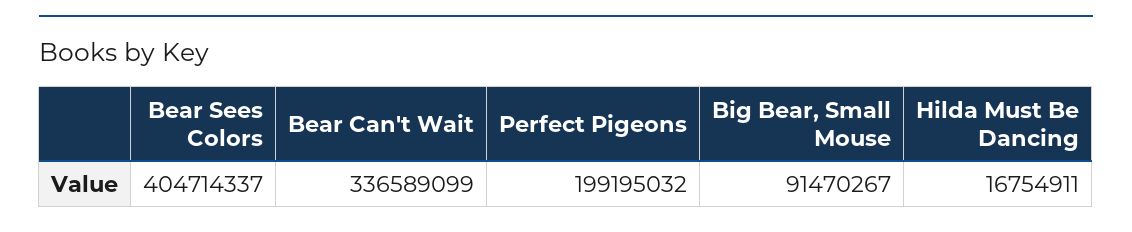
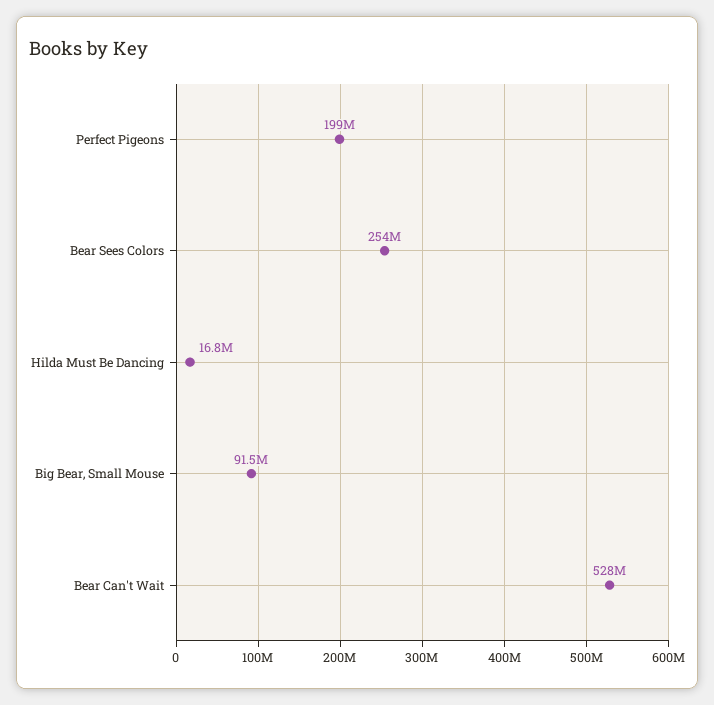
Bear Sees Colors: 404714337 -> 254000000
Bear Can't Wait: 336589099 -> 528000000

